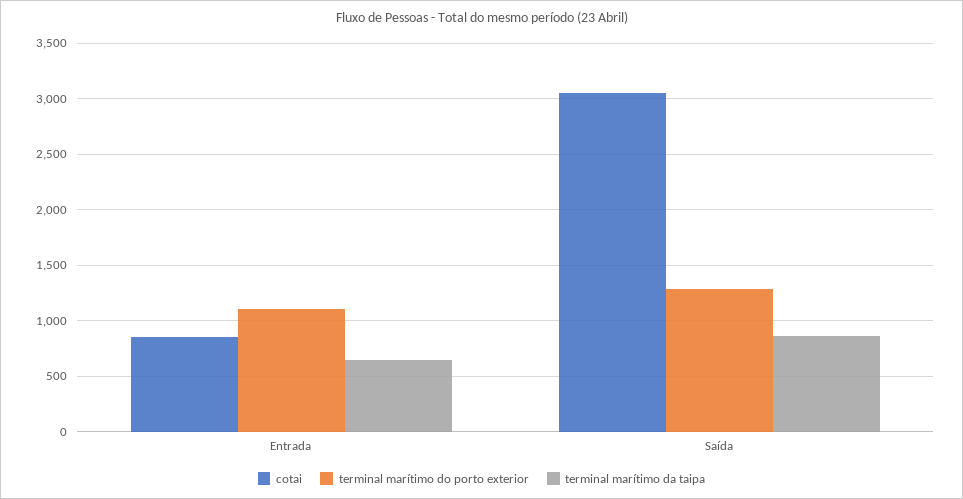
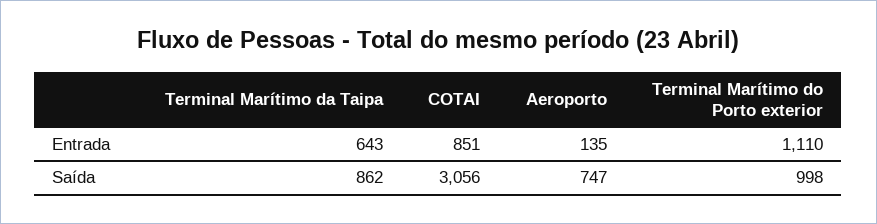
terminal marítimo do porto exterior, Saída: 1300 -> 998
Aeroporto, Entrada: none -> 135
Aeroporto, Saída: none -> 747

